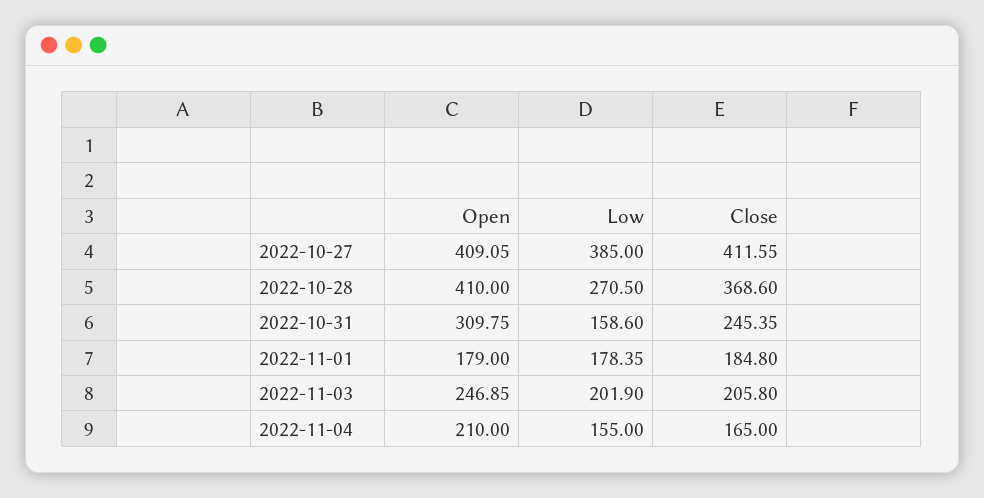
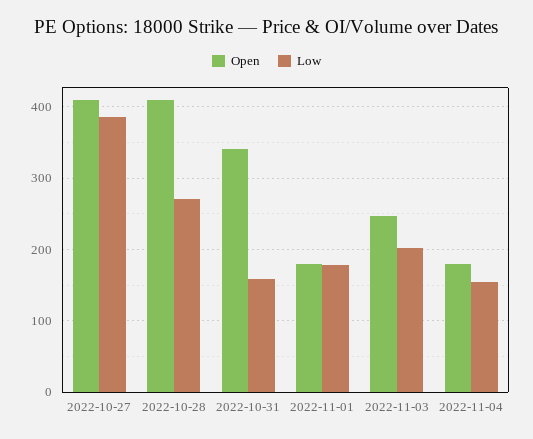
Close, 2022-10-27: 411.55 -> none
Close, 2022-10-28: 368.6 -> none
Open, 2022-10-31: 309.75 -> 340
Close, 2022-10-31: 245.35 -> none
Close, 2022-11-01: 184.8 -> none
Close, 2022-11-03: 205.8 -> none
Open, 2022-11-04: 210 -> 180
Close, 2022-11-04: 165 -> none

